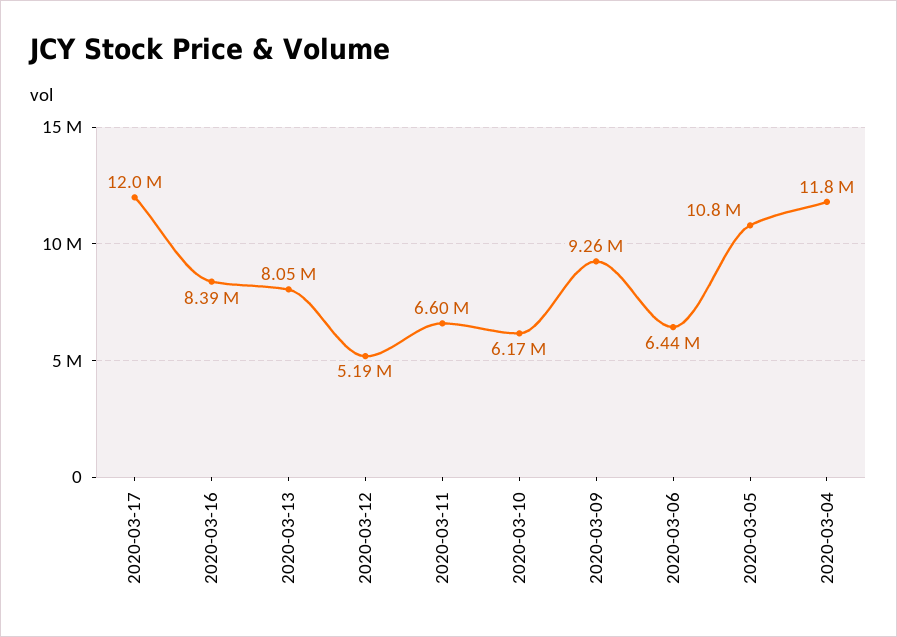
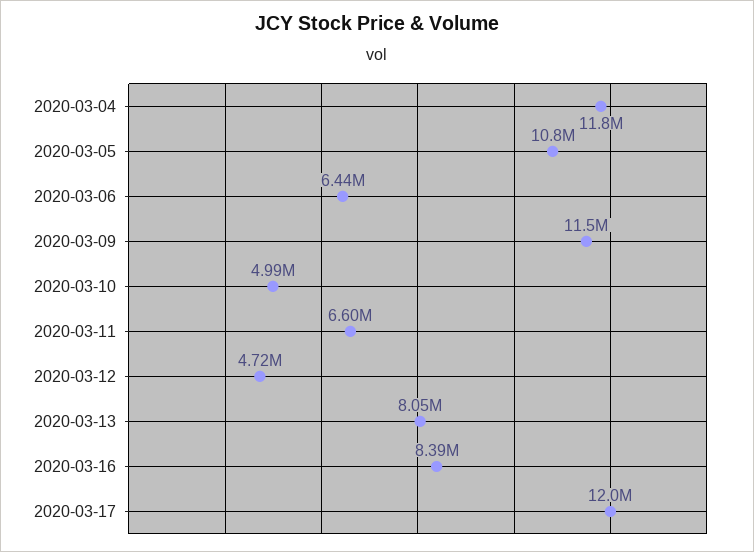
2020-03-12: 5190000 -> 4720000
2020-03-10: 6170000 -> 4990000
2020-03-09: 9260000 -> 11500000

